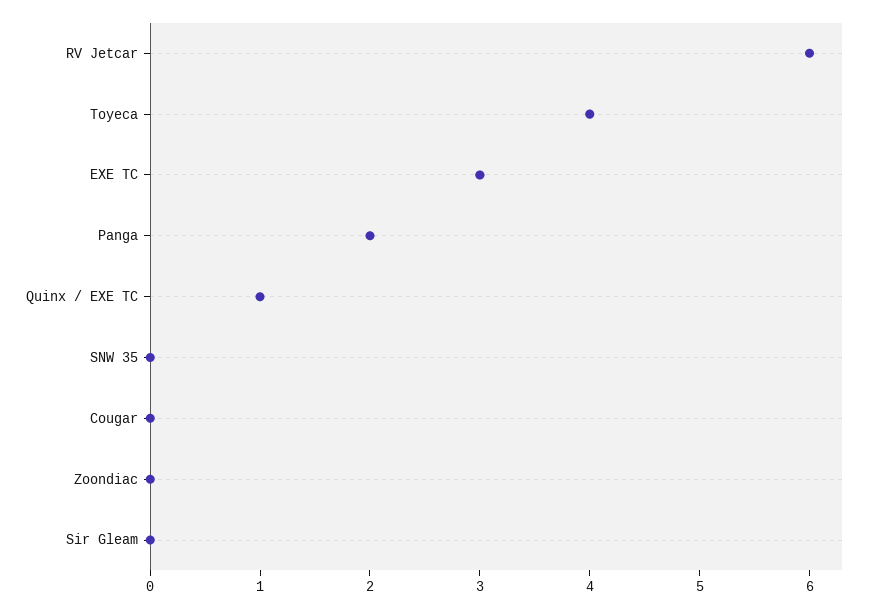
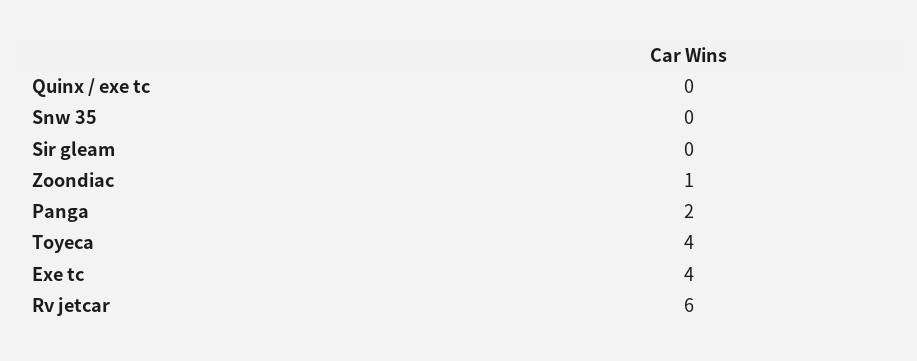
EXE TC: 3 -> 4
Quinx / EXE TC: 1 -> 0
Cougar: 0 -> none
Zoondiac: 0 -> 1

